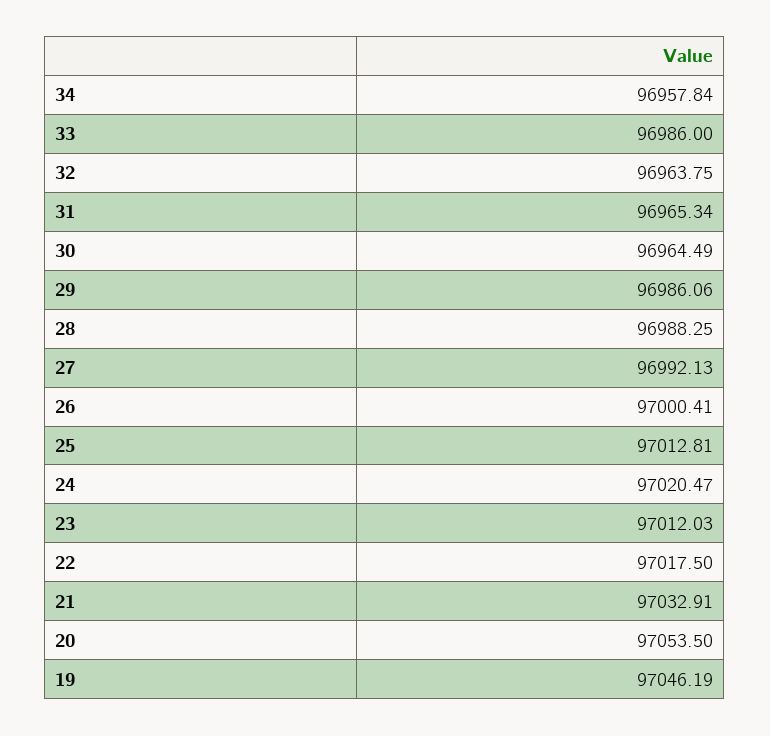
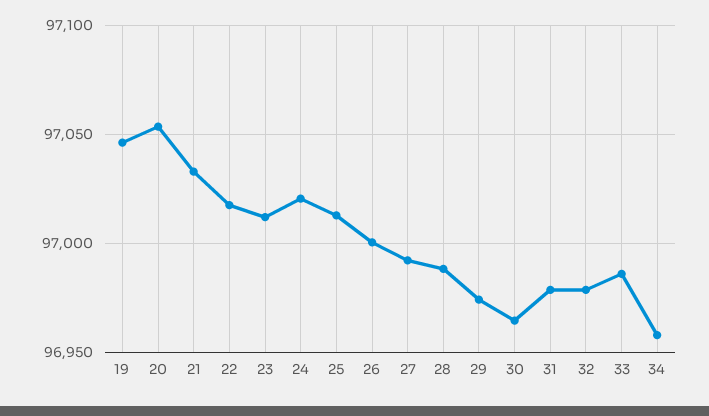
32: 96963.75 -> 96980
31: 96965.34 -> 96980
29: 96986.06 -> 96975

